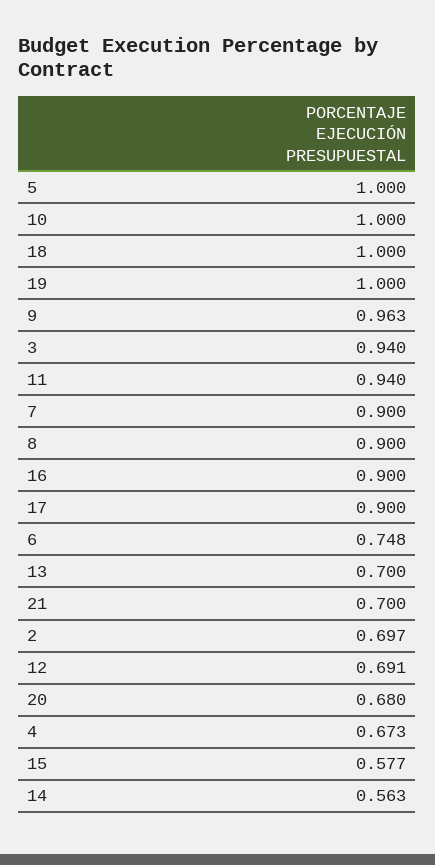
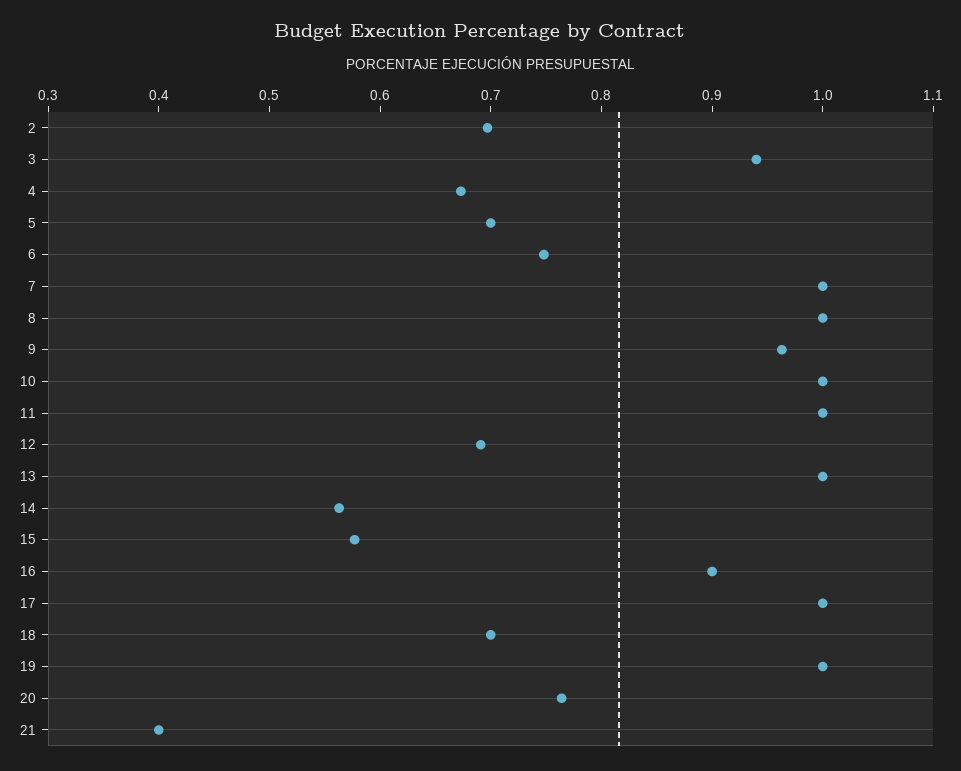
5: 1 -> 0.7
18: 1 -> 0.7
11: 0.94 -> 1
7: 0.9 -> 1
8: 0.9 -> 1
17: 0.9 -> 1
13: 0.7 -> 1
21: 0.7 -> 0.4
20: 0.68 -> 0.76

